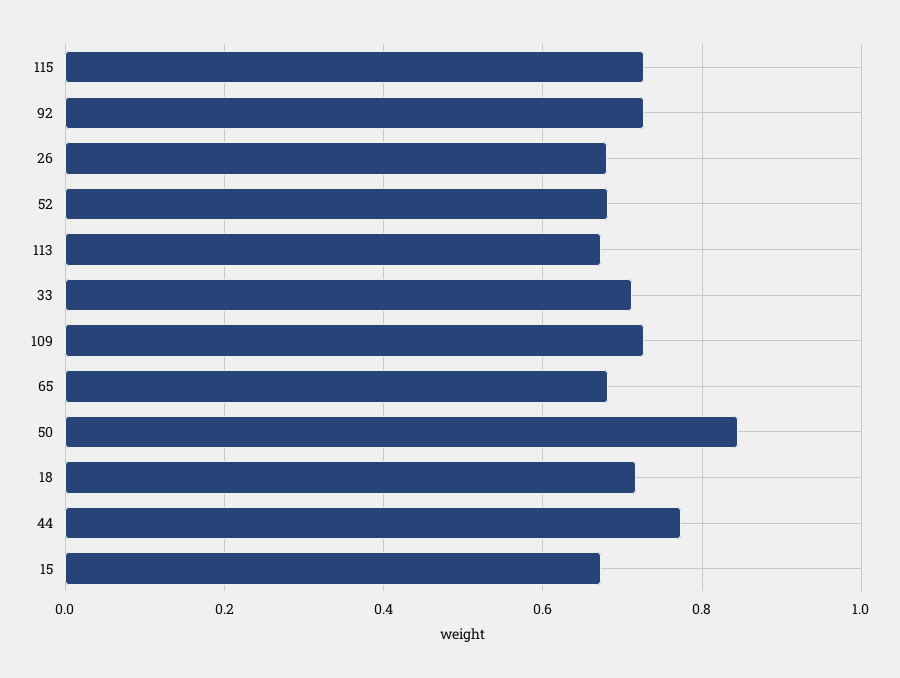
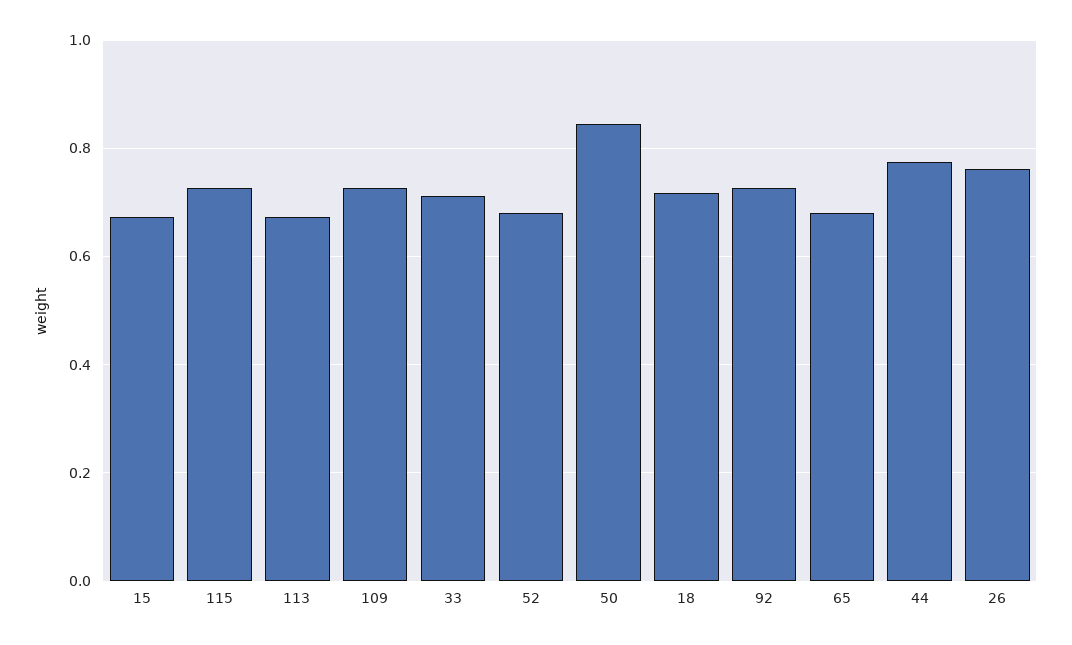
26: 0.68 -> 0.76

